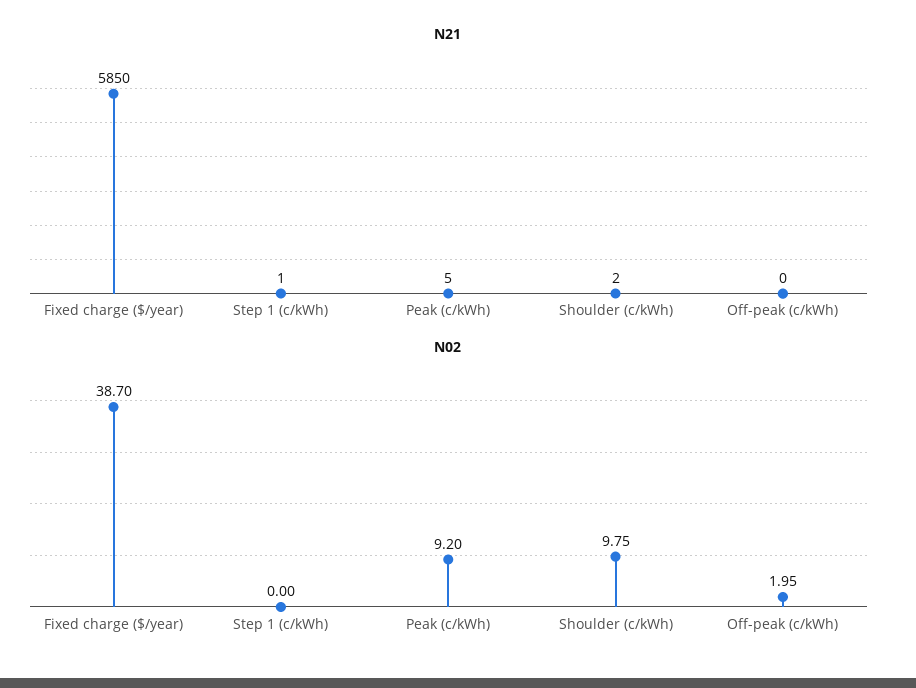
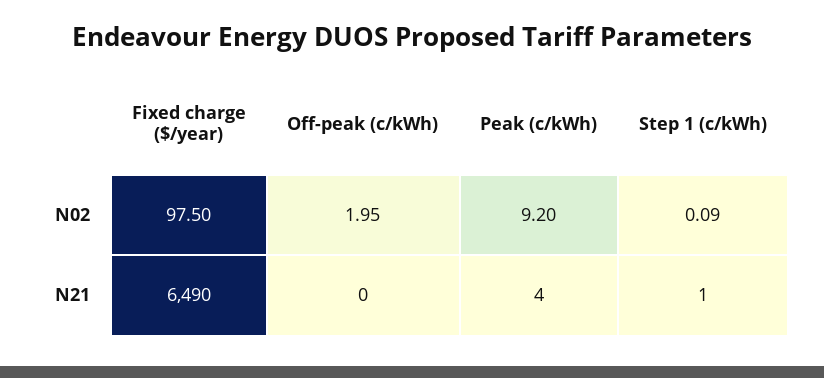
N21, Fixed charge ($/year): 5850 -> 6490
N21, Peak (c/kWh): 5 -> 4
N21, Shoulder (c/kWh): 2 -> none
N02, Fixed charge ($/year): 38.7 -> 97.5
N02, Step 1 (c/kWh): 0 -> 0.09
N02, Shoulder (c/kWh): 9.75 -> none

